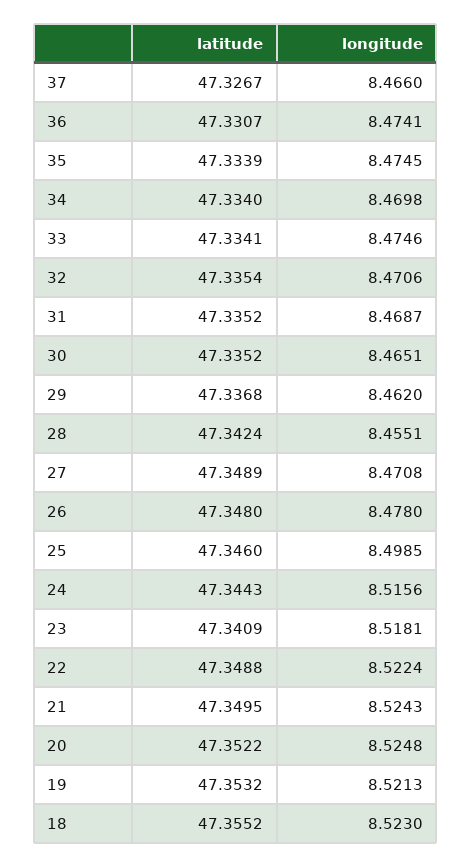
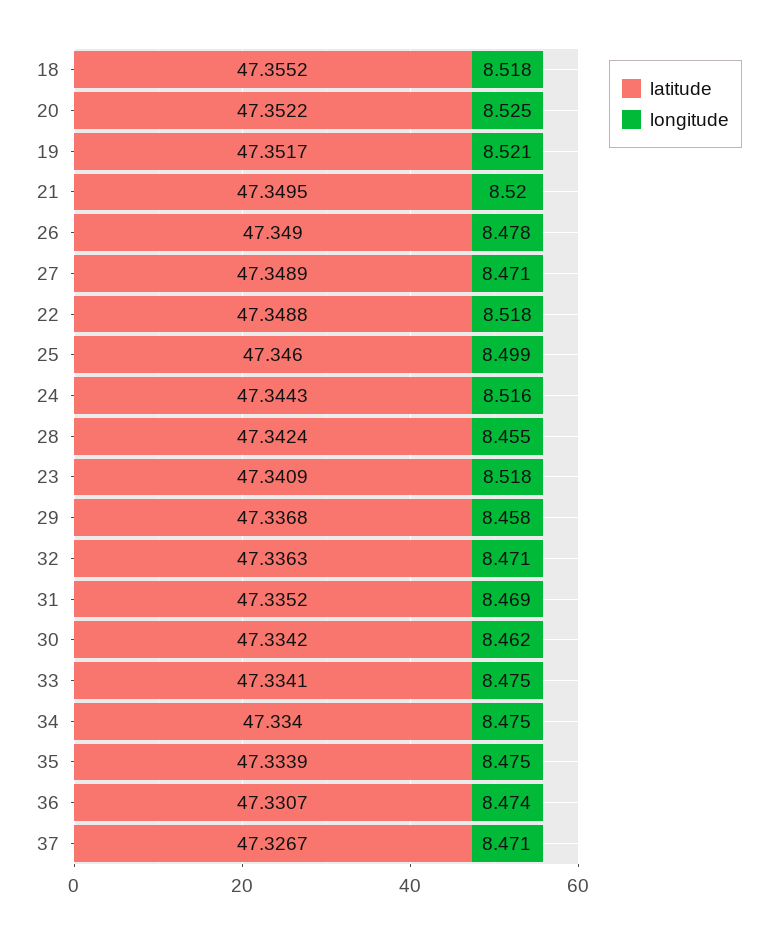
longitude, 37: 8.466 -> 8.471
longitude, 34: 8.4698 -> 8.475
latitude, 32: 47.3354 -> 47.3363
latitude, 30: 47.3352 -> 47.3342
longitude, 30: 8.4651 -> 8.462
longitude, 29: 8.462 -> 8.458
latitude, 26: 47.348 -> 47.349
longitude, 22: 8.5224 -> 8.518
longitude, 21: 8.5243 -> 8.52
latitude, 19: 47.3532 -> 47.3517
longitude, 18: 8.523 -> 8.518

